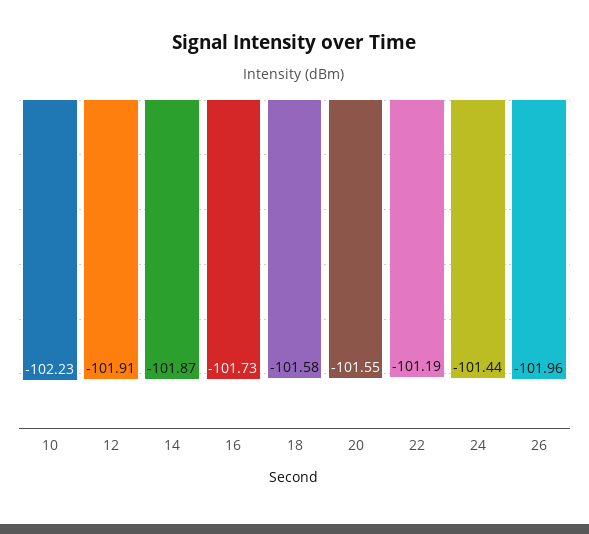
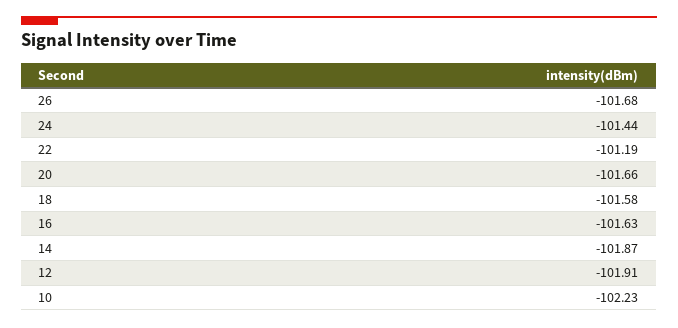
16: -101.73 -> -101.63
20: -101.55 -> -101.66
26: -101.96 -> -101.68

